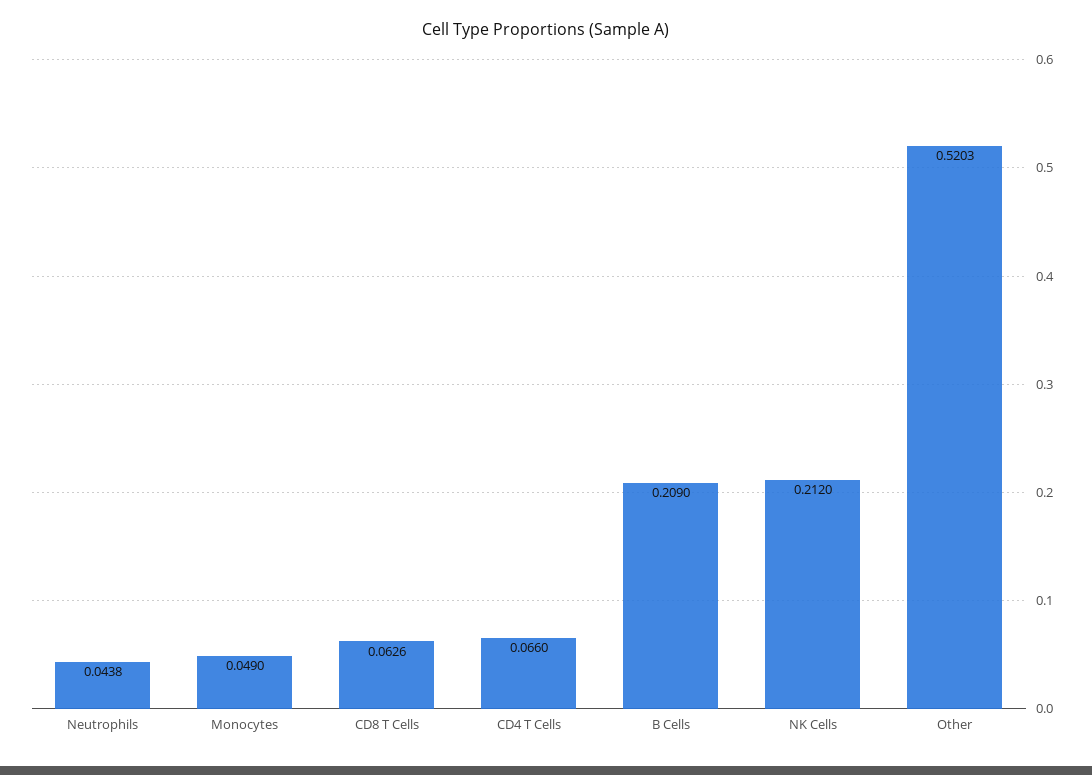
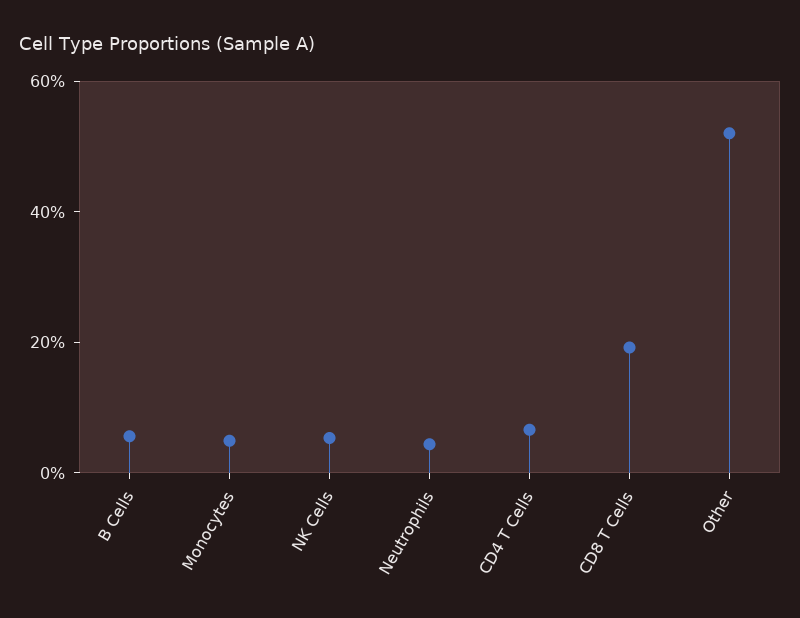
CD8 T Cells: 0.0626 -> 0.2
B Cells: 0.209 -> 0.05
NK Cells: 0.212 -> 0.05

